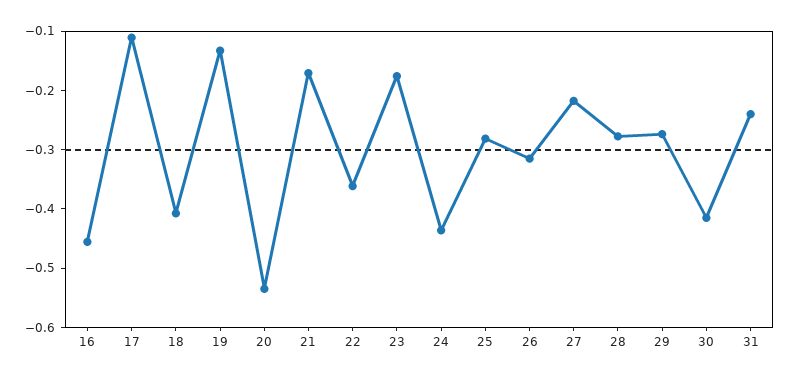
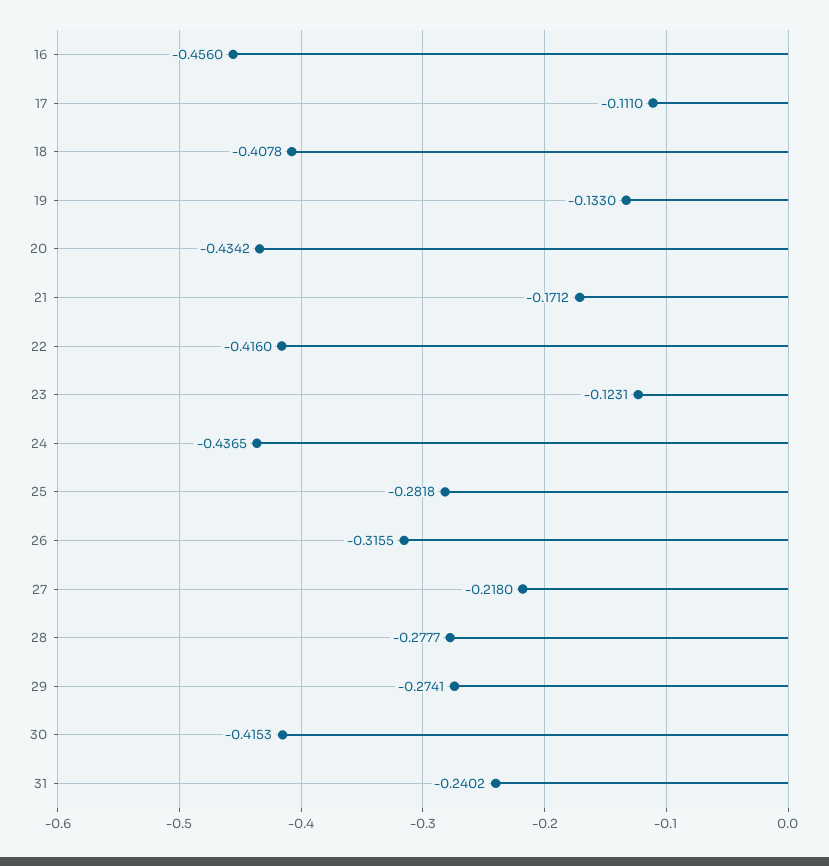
20: -0.54 -> -0.4342
22: -0.36 -> -0.416
23: -0.18 -> -0.1231

